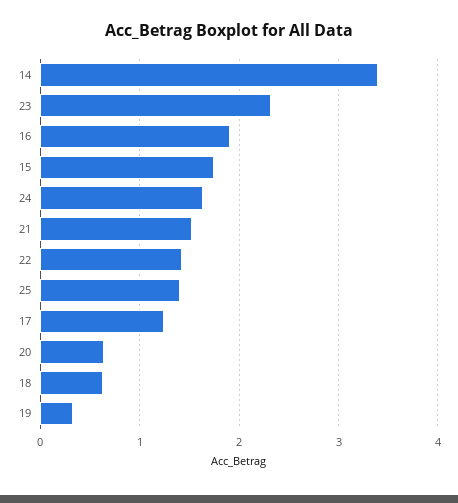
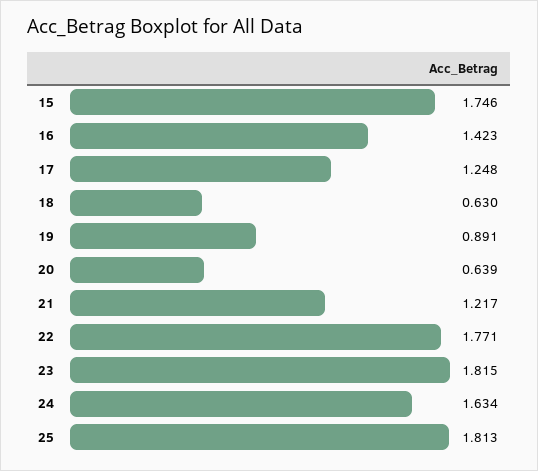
14: 3.4 -> none
23: 2.3 -> 1.815
16: 1.9 -> 1.423
21: 1.5 -> 1.217
22: 1.4 -> 1.771
25: 1.4 -> 1.813
19: 0.3 -> 0.891

